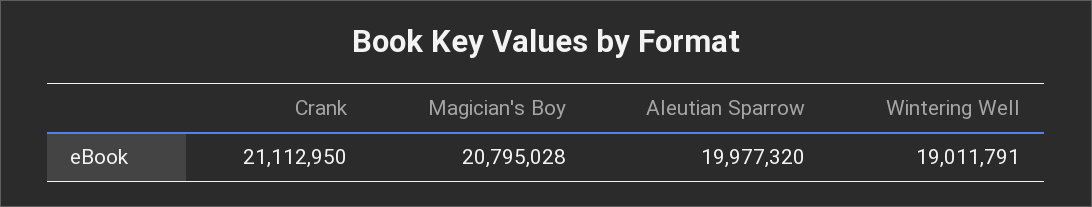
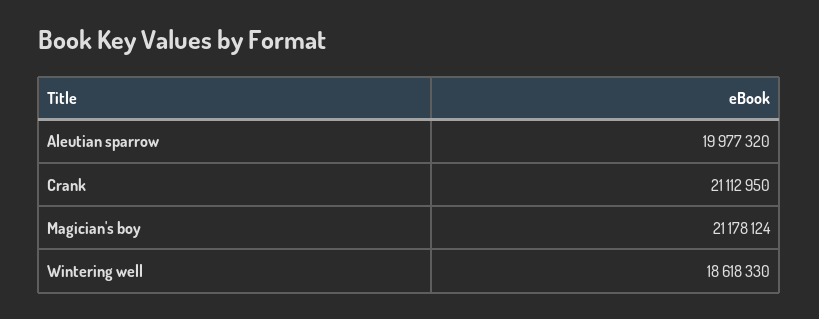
Magician's Boy: 20795028 -> 21178124
Wintering Well: 19011791 -> 18618330

